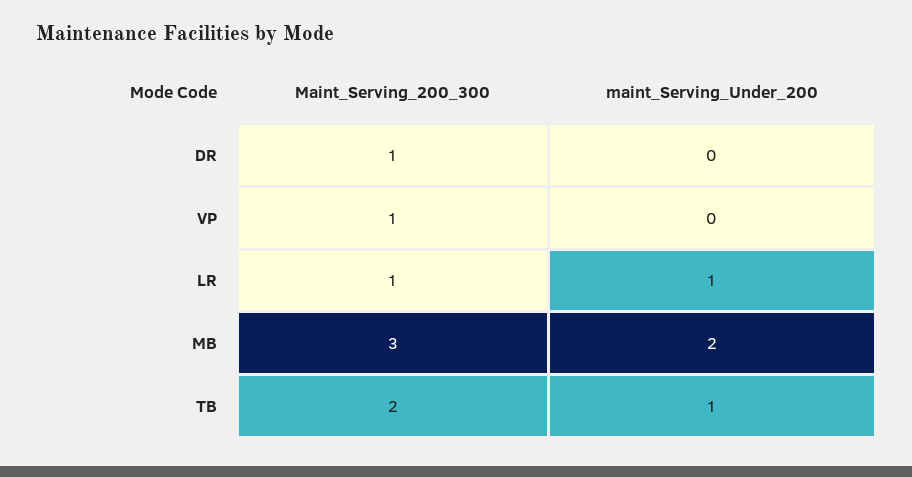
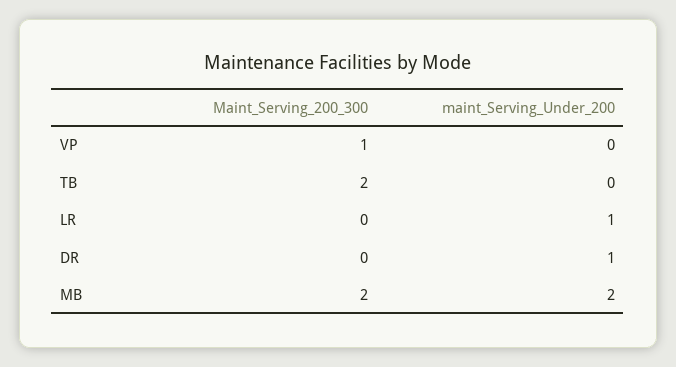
Maint_Serving_200_300, DR: 1 -> 0
maint_Serving_Under_200, DR: 0 -> 1
Maint_Serving_200_300, LR: 1 -> 0
Maint_Serving_200_300, MB: 3 -> 2
maint_Serving_Under_200, TB: 1 -> 0

